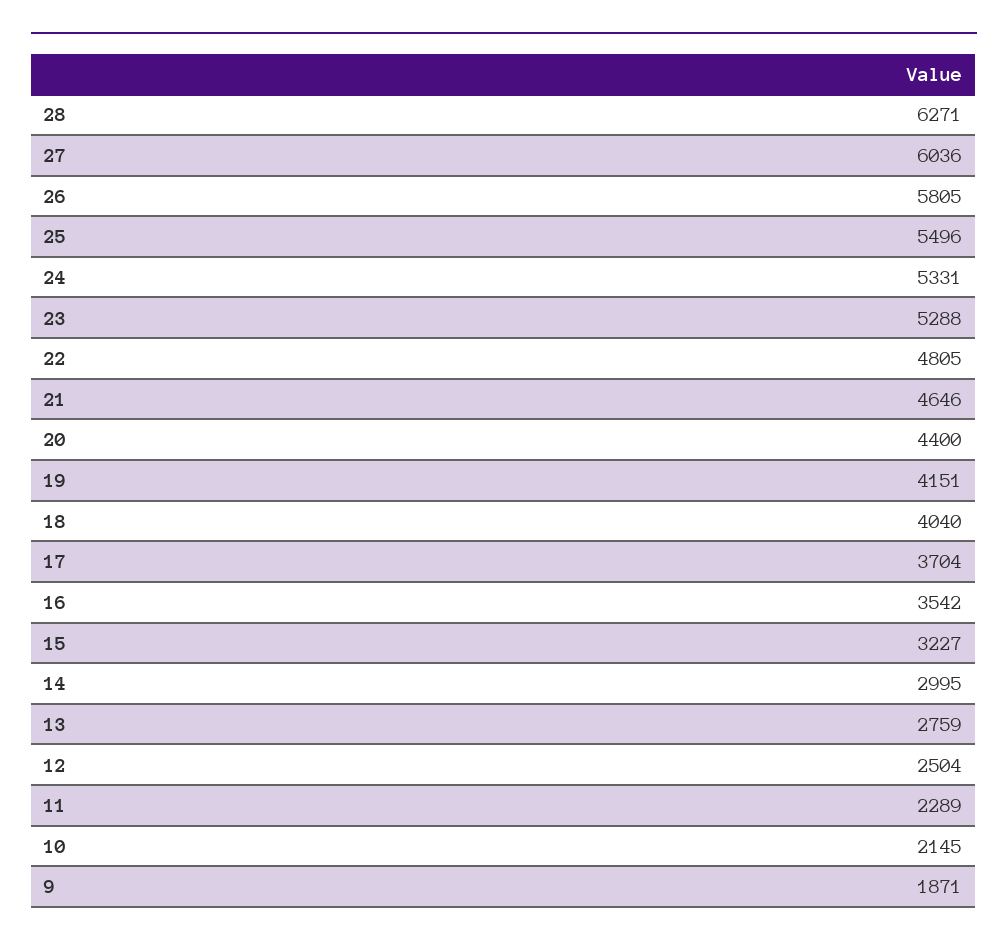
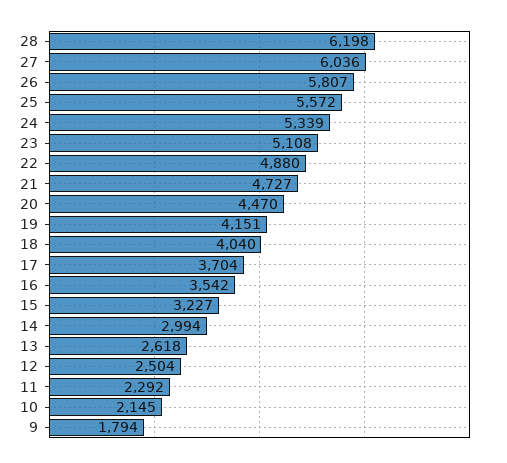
28: 6271 -> 6198
26: 5805 -> 5807
25: 5496 -> 5572
24: 5331 -> 5339
23: 5288 -> 5108
22: 4805 -> 4880
21: 4646 -> 4727
20: 4400 -> 4470
14: 2995 -> 2994
13: 2759 -> 2618
11: 2289 -> 2292
9: 1871 -> 1794

